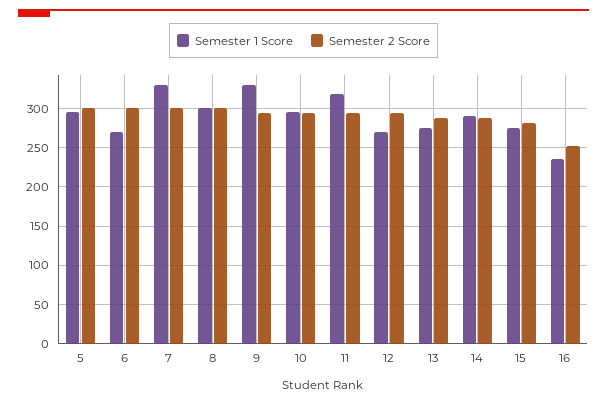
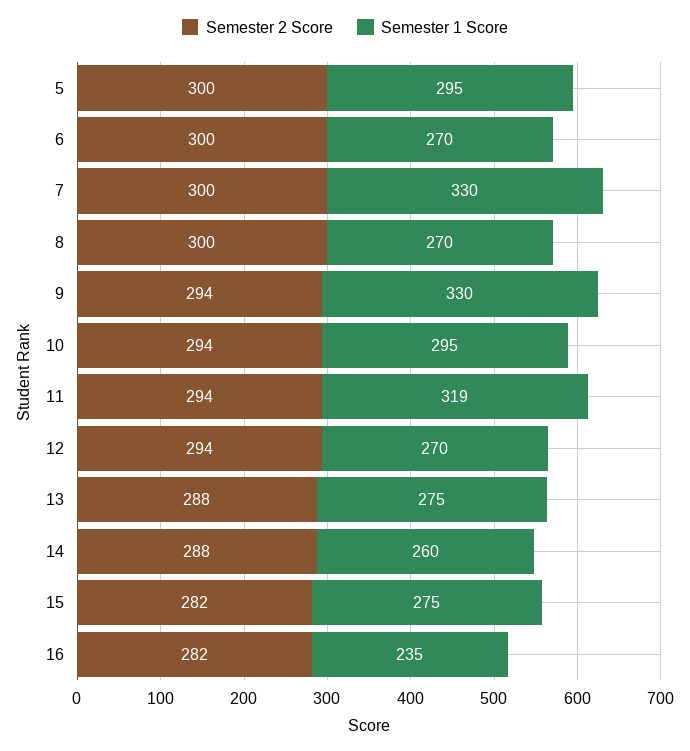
Semester 1 Score, 8: 300 -> 270
Semester 1 Score, 14: 290 -> 260
Semester 2 Score, 16: 250 -> 282

